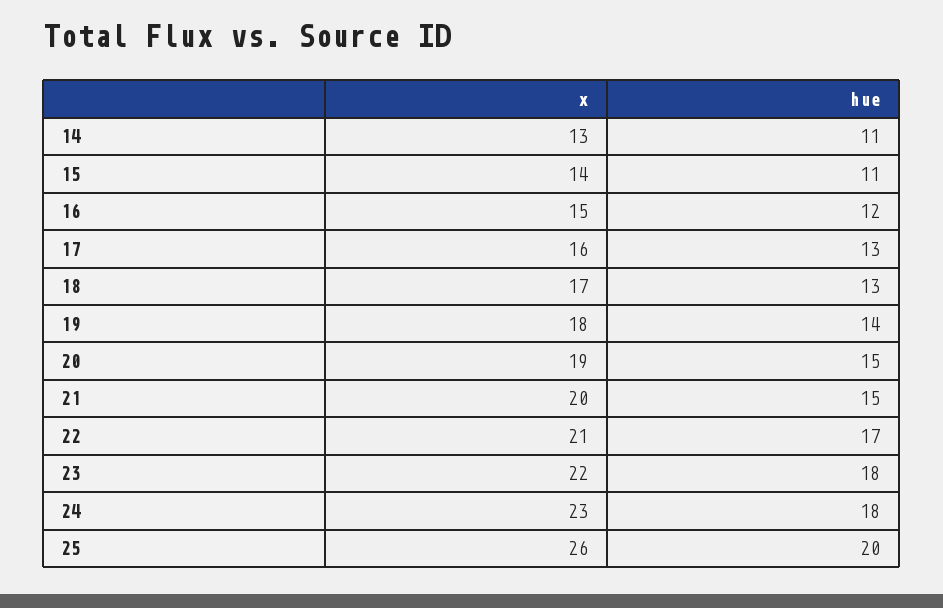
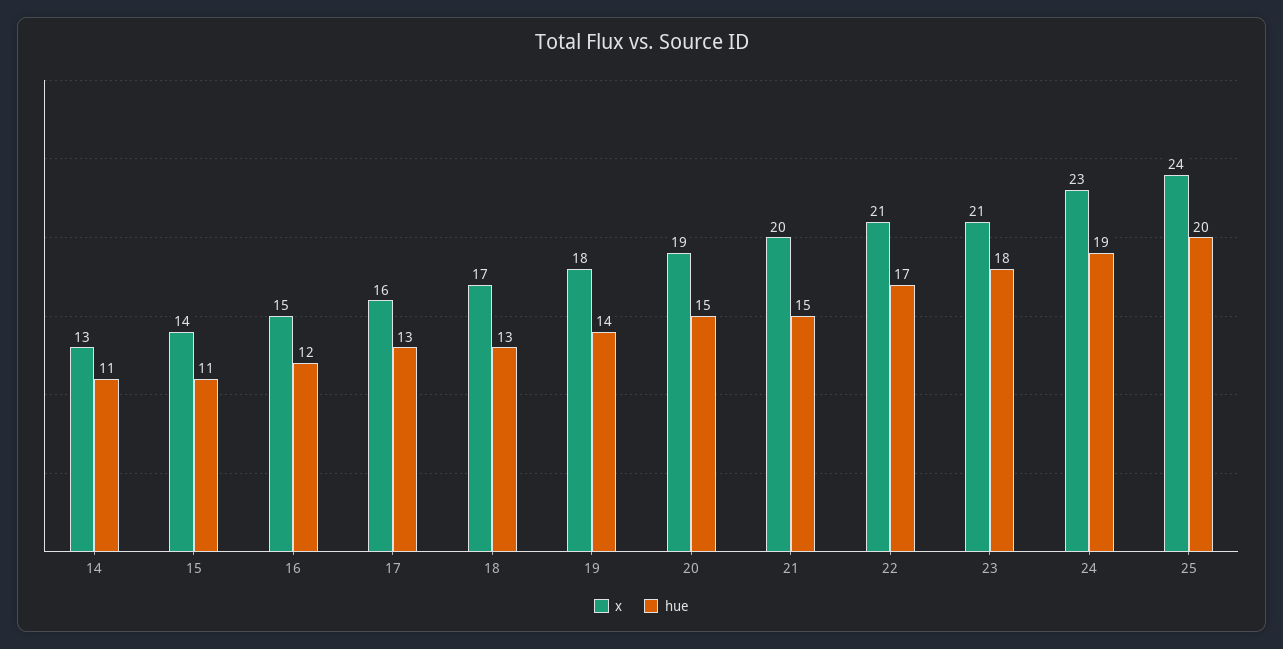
x, 23: 22 -> 21
hue, 24: 18 -> 19
x, 25: 26 -> 24

